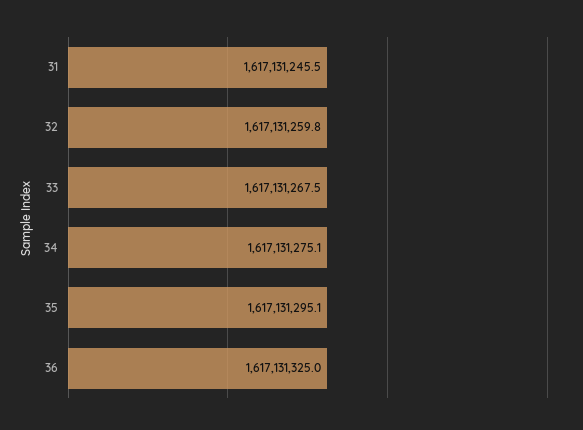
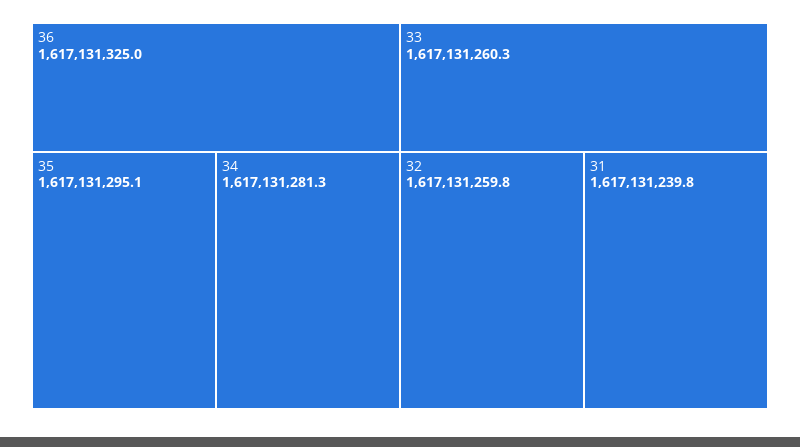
31: 1617131245.5 -> 1617131239.8
33: 1617131267.5 -> 1617131260.3
34: 1617131275.1 -> 1617131281.3

